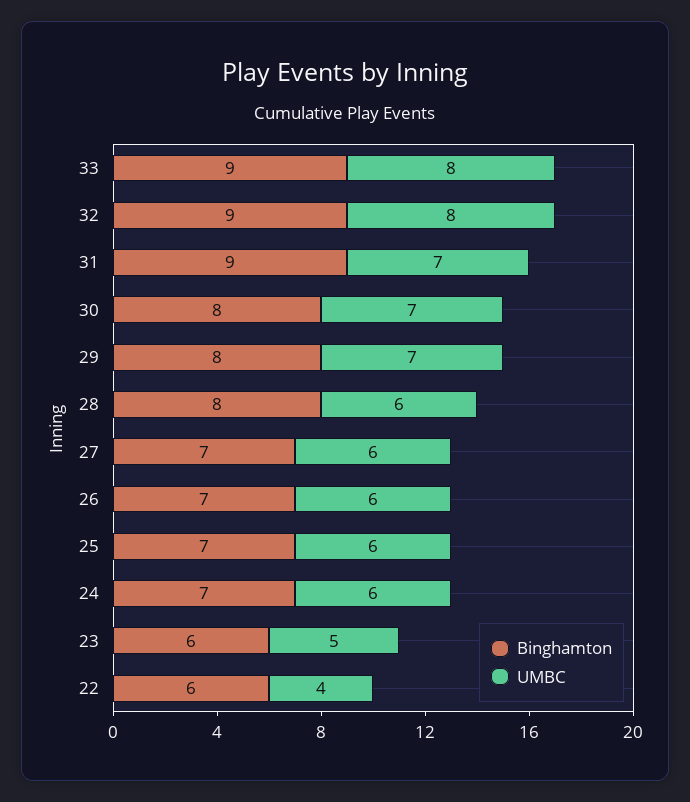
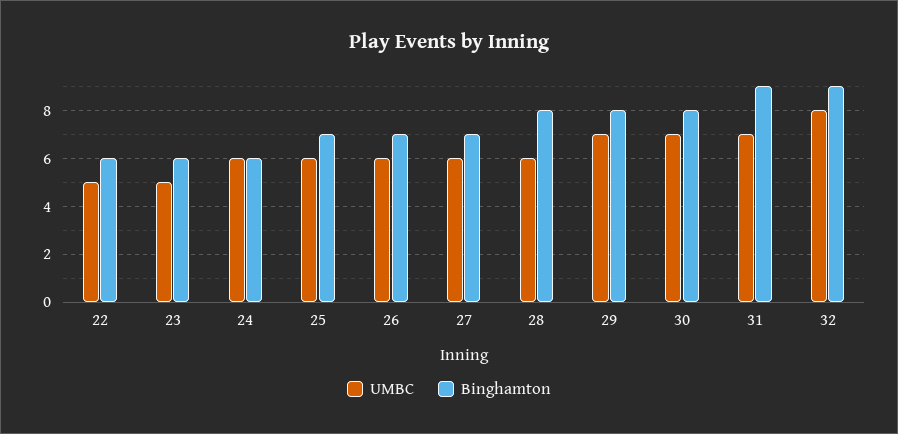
Binghamton, 33: 9 -> none
UMBC, 33: 8 -> none
Binghamton, 24: 7 -> 6
UMBC, 22: 4 -> 5

